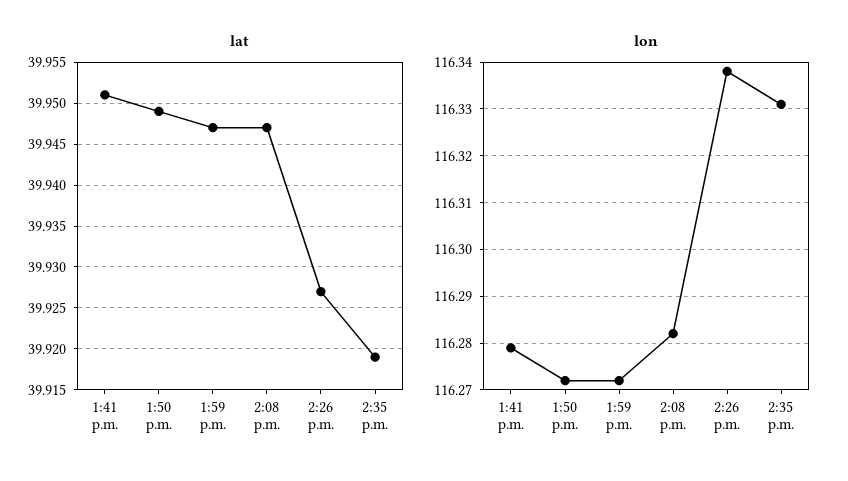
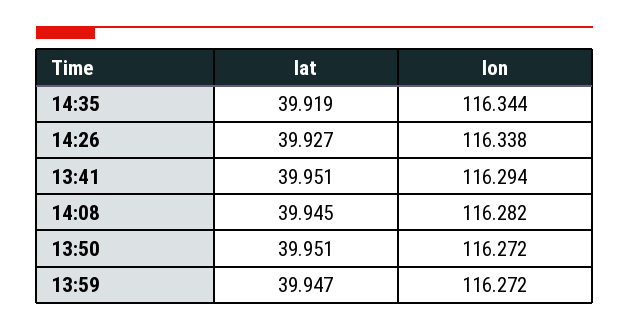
lat, 1:50 p.m.: 39.949 -> 39.951
lat, 2:08 p.m.: 39.947 -> 39.945
lon, 1:41 p.m.: 116.28 -> 116.294
lon, 2:35 p.m.: 116.33 -> 116.344

